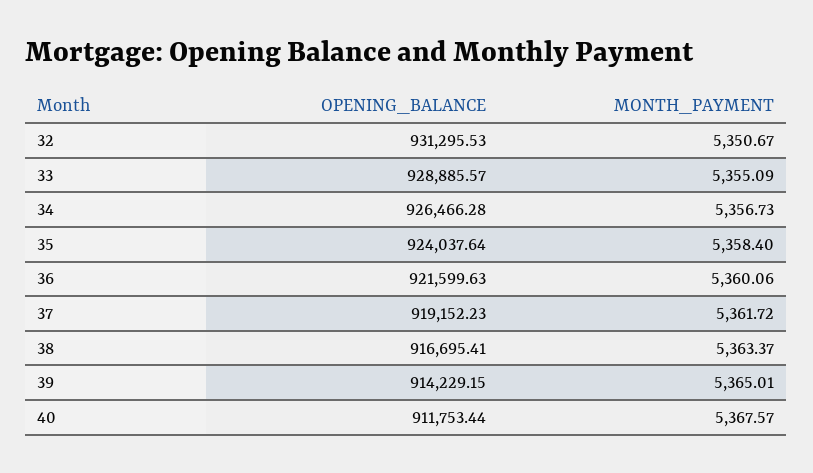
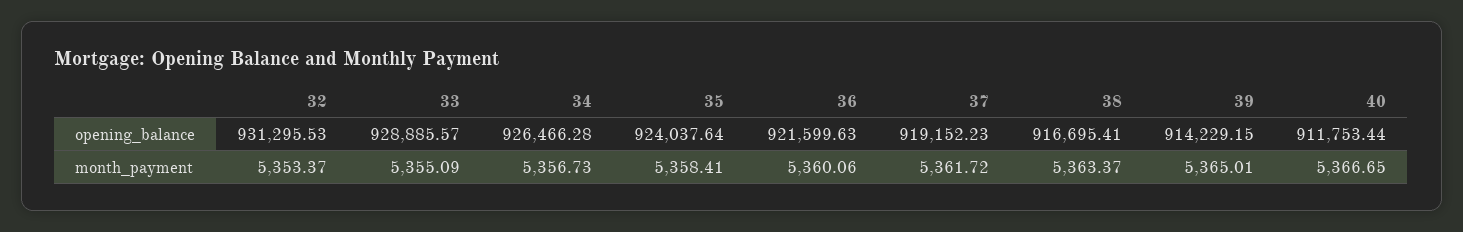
MONTH_PAYMENT, 32: 5350.67 -> 5353.37
MONTH_PAYMENT, 35: 5358.4 -> 5358.41
MONTH_PAYMENT, 40: 5367.57 -> 5366.65

